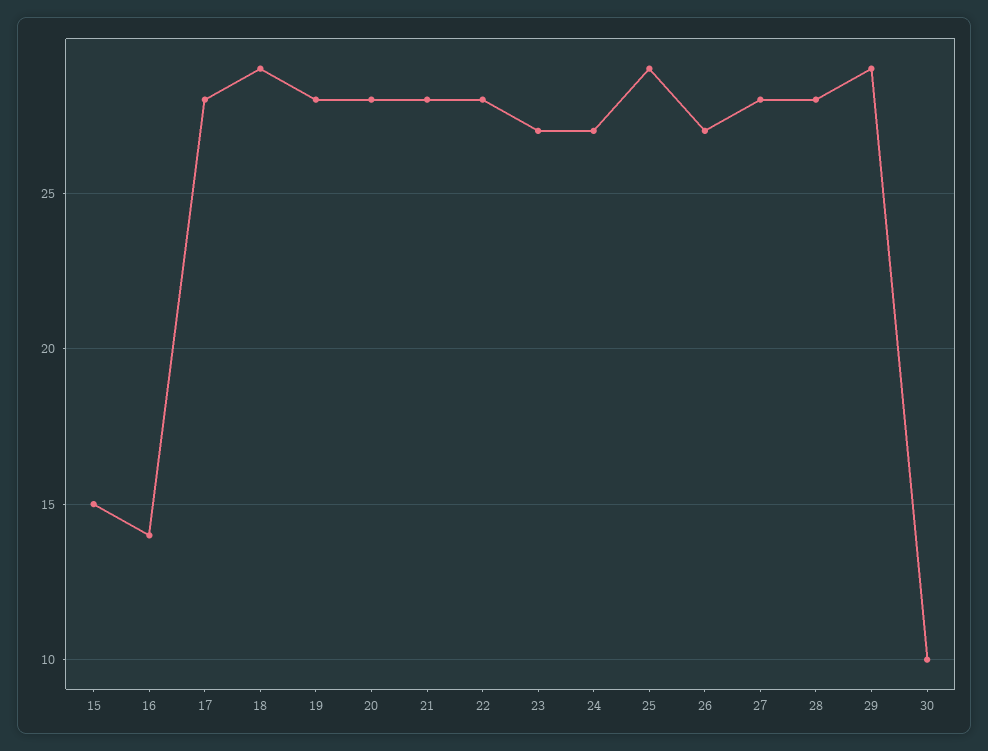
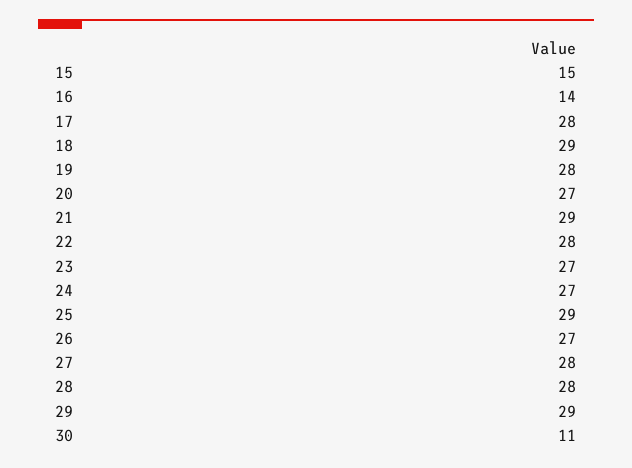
20: 28 -> 27
21: 28 -> 29
30: 10 -> 11

